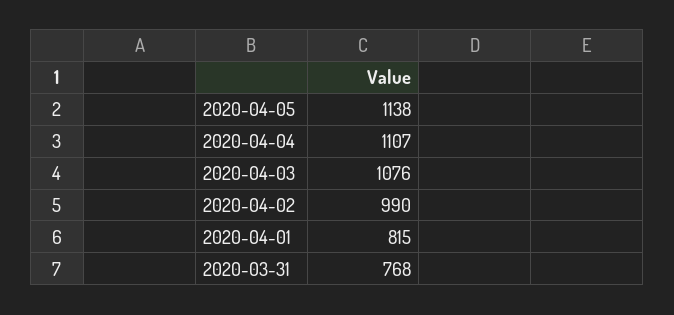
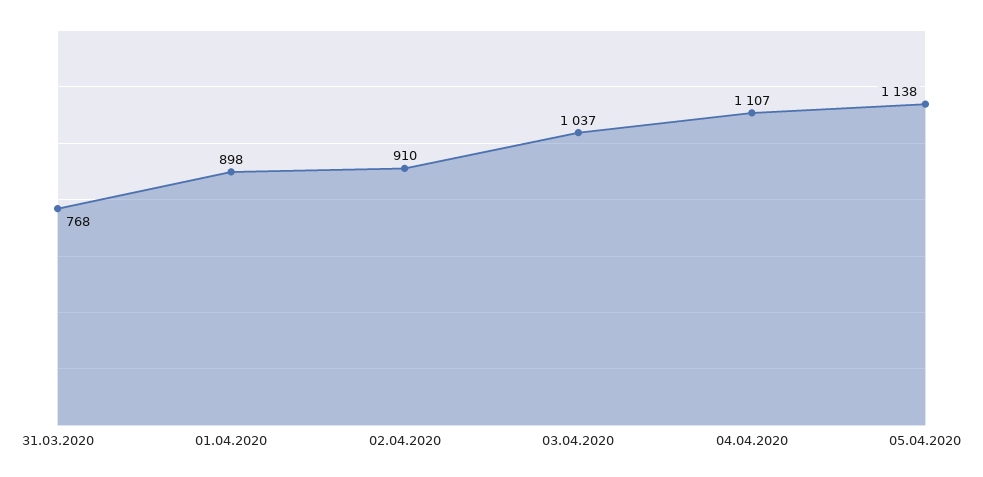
2020-04-03: 1076 -> 1037
2020-04-02: 990 -> 910
2020-04-01: 815 -> 898

